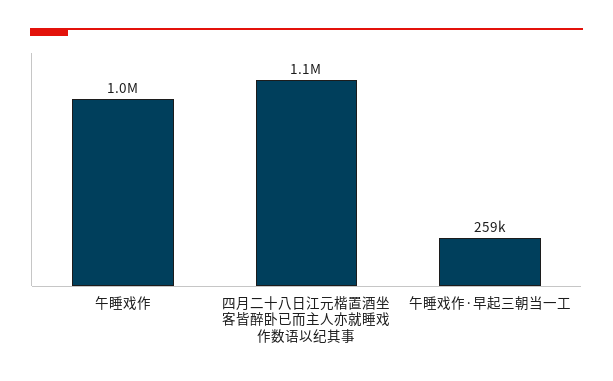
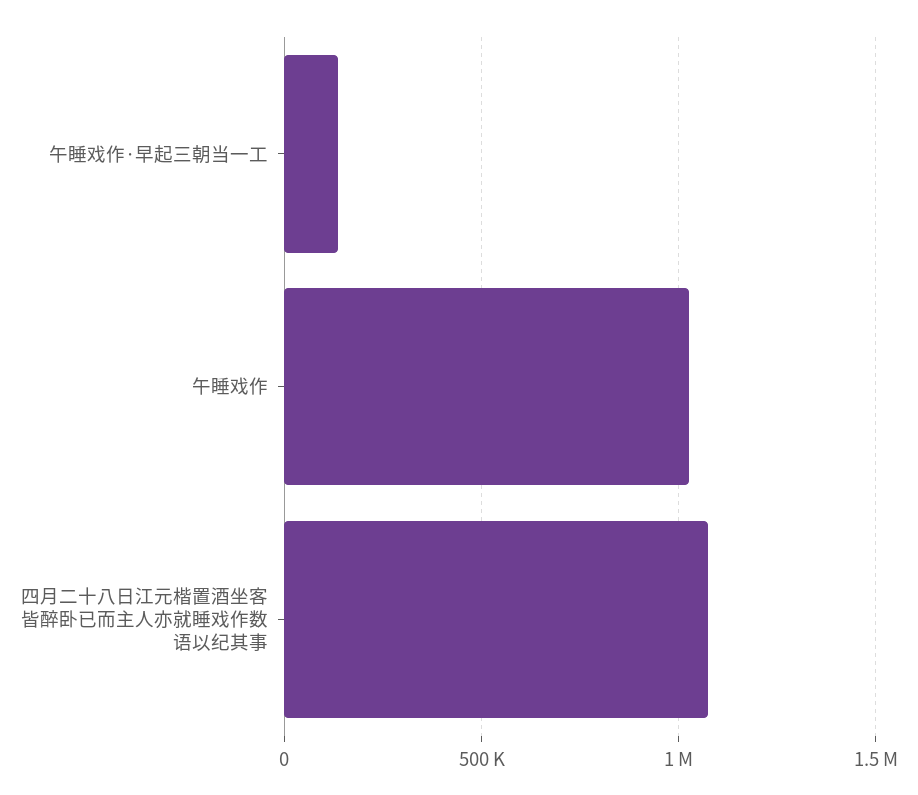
午睡戏作·早起三朝当一工: 259000 -> 150000

